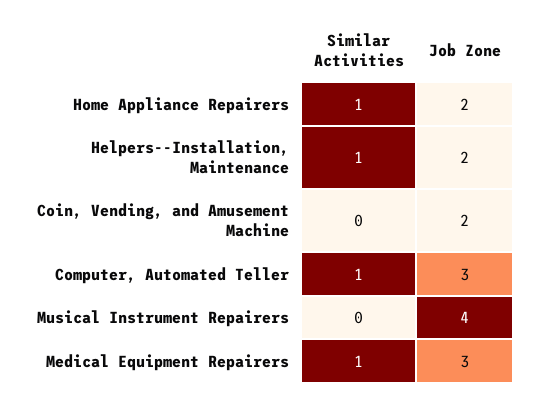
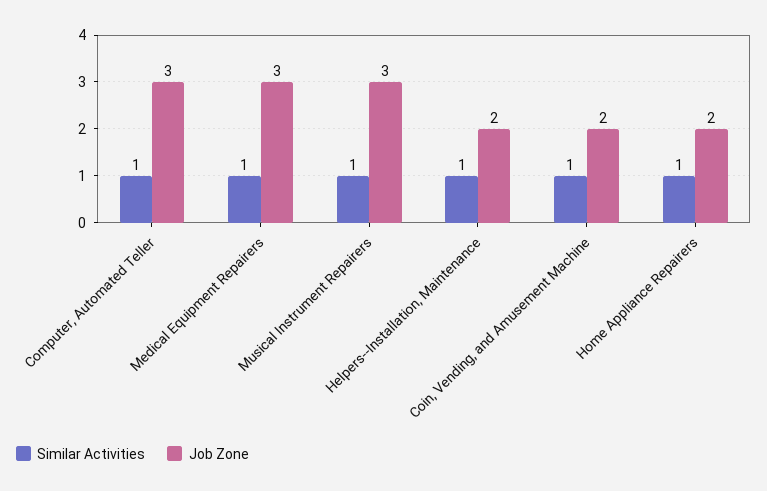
Similar Activities, Coin, Vending, and Amusement Machine: 0 -> 1
Similar Activities, Musical Instrument Repairers: 0 -> 1
Job Zone, Musical Instrument Repairers: 4 -> 3

